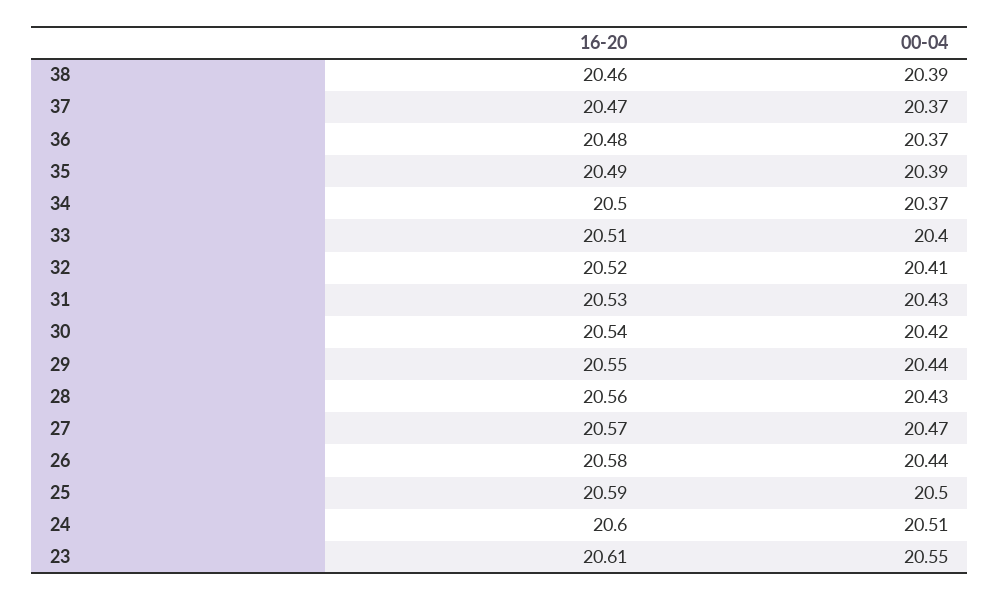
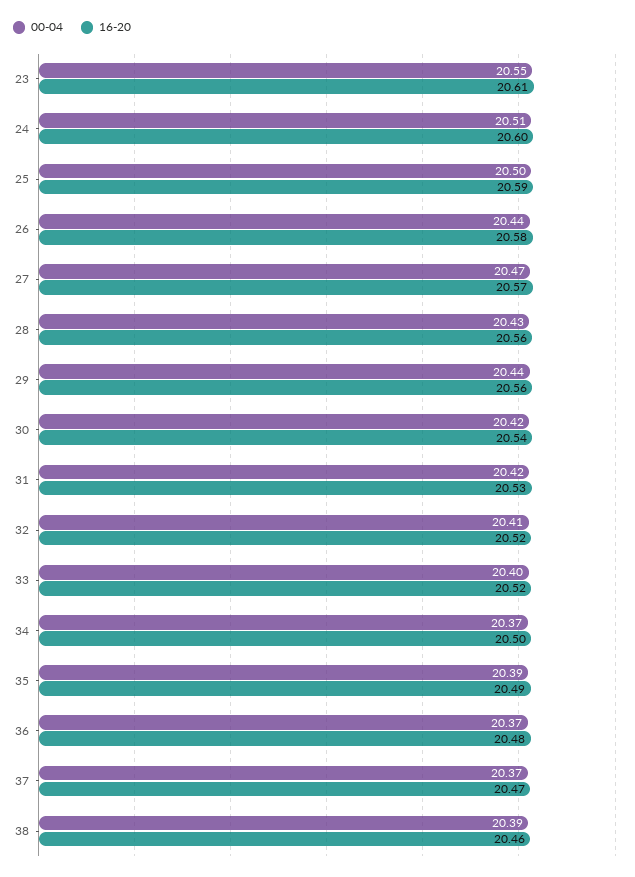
16-20, 33: 20.51 -> 20.52
00-04, 31: 20.43 -> 20.42
16-20, 29: 20.55 -> 20.56

